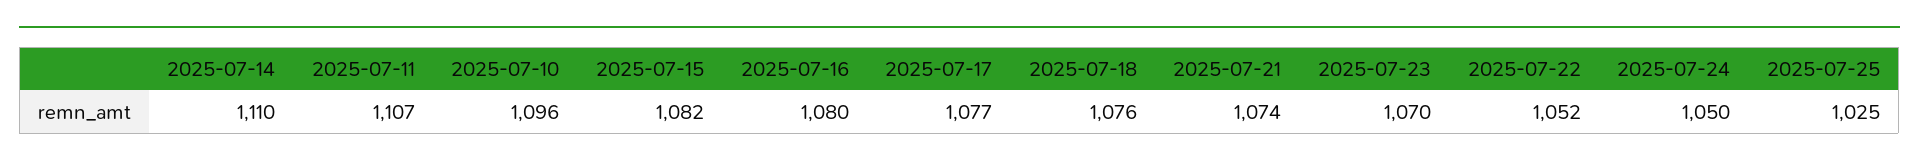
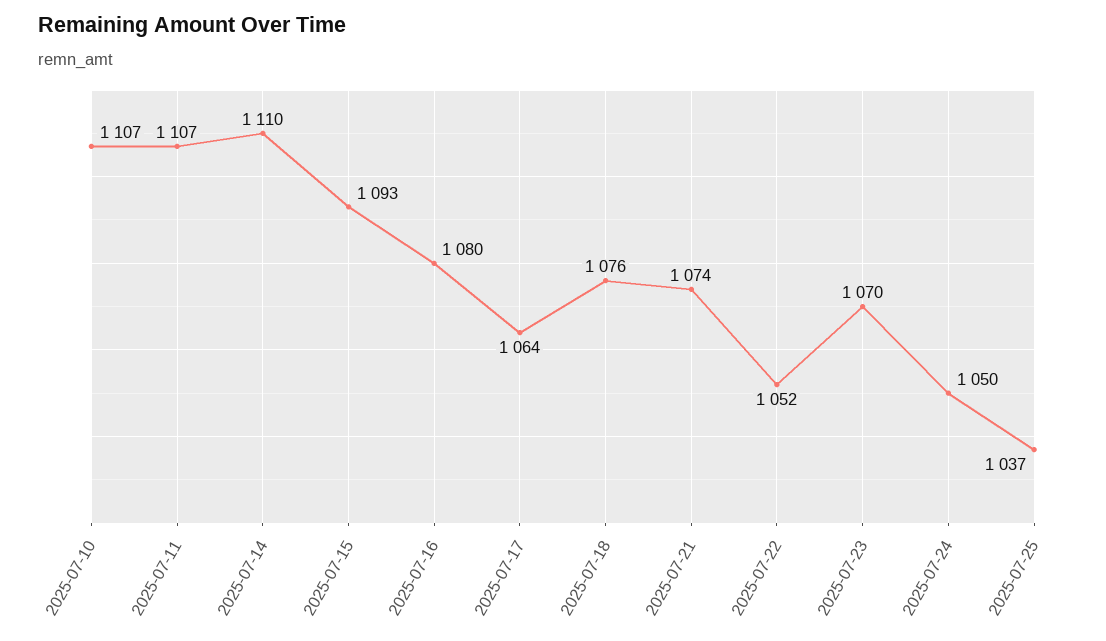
2025-07-10: 1096 -> 1107
2025-07-15: 1082 -> 1093
2025-07-17: 1077 -> 1064
2025-07-25: 1025 -> 1037

